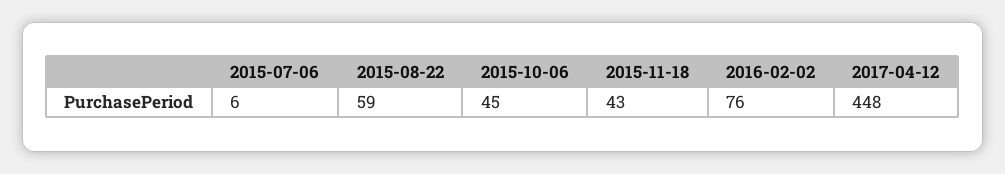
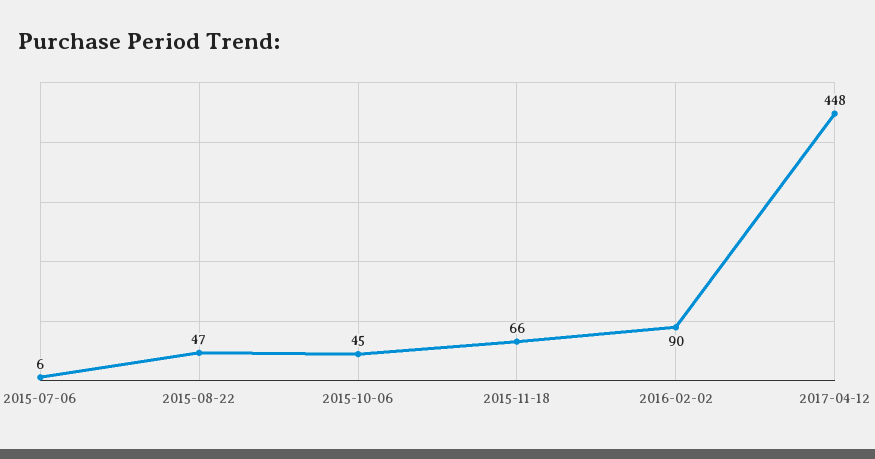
2015-08-22: 59 -> 47
2015-11-18: 43 -> 66
2016-02-02: 76 -> 90

